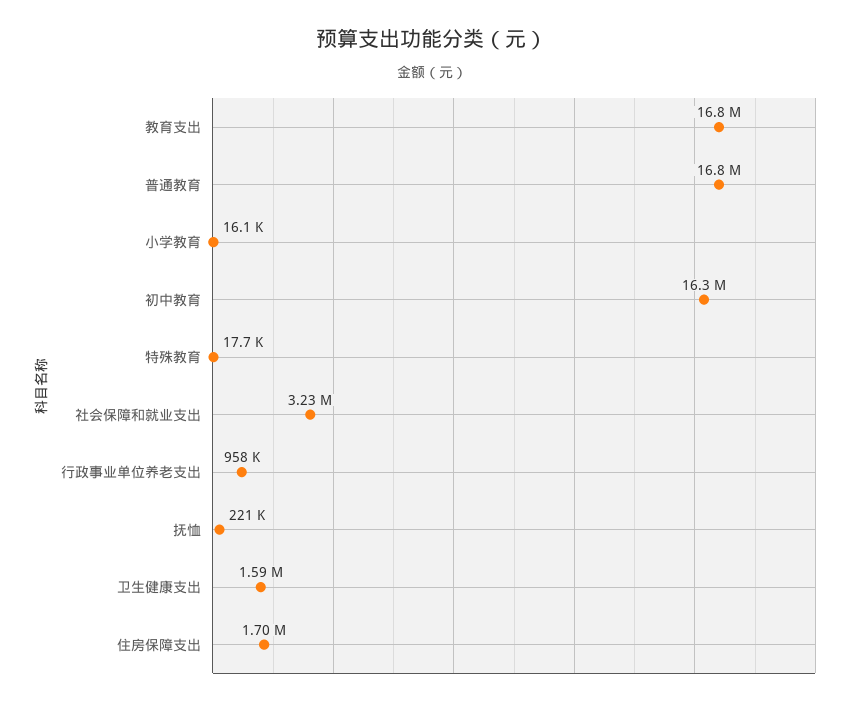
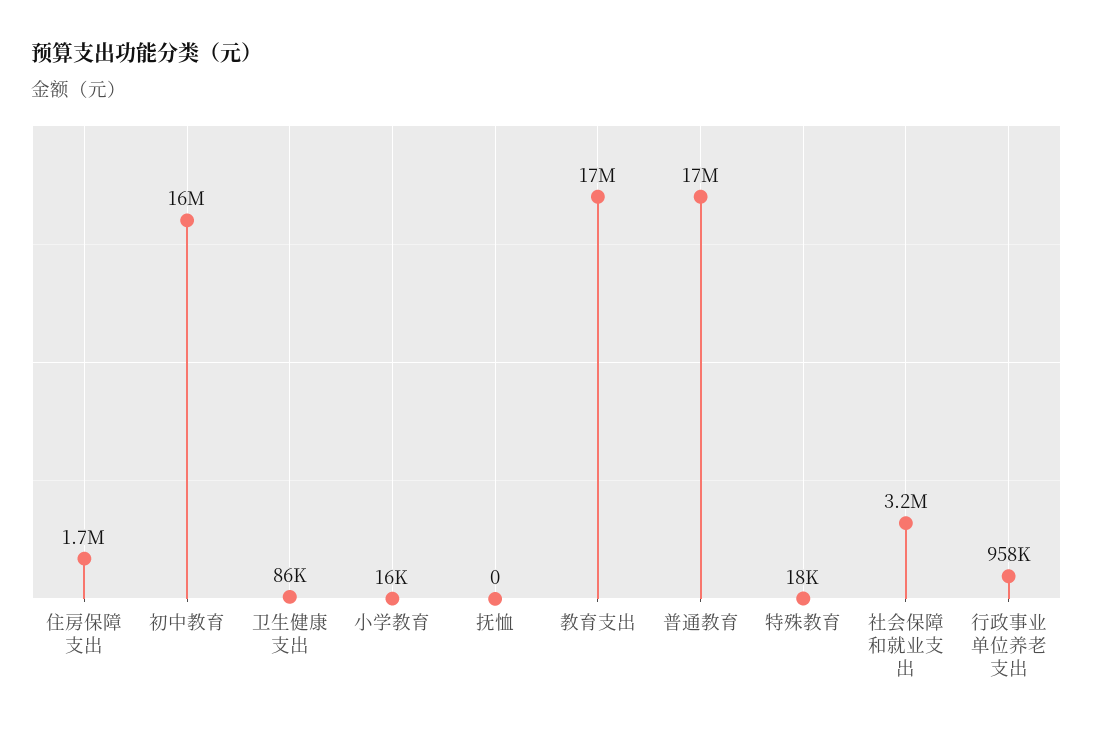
抚恤: 221000 -> 0
卫生健康支出: 1590000 -> 86000

